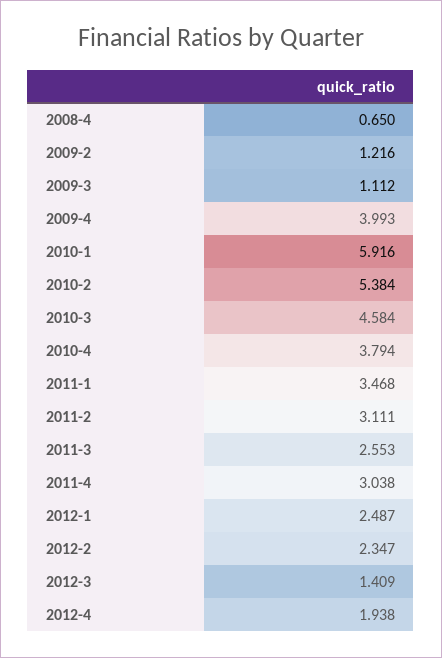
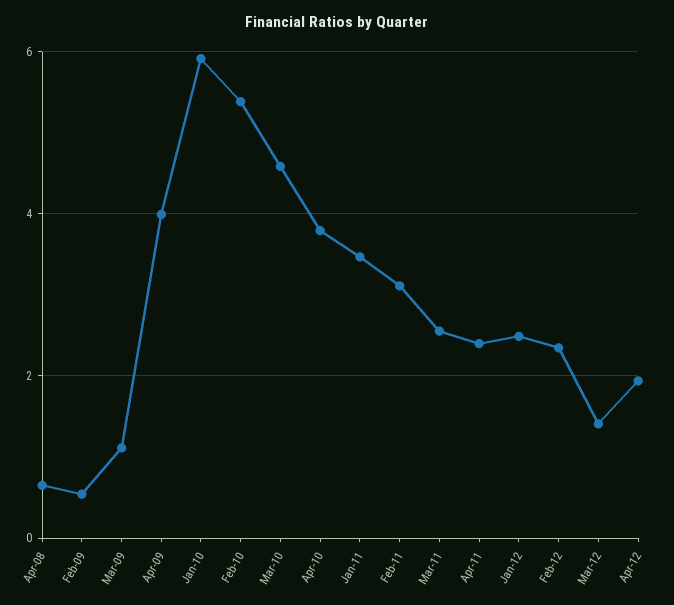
2009-2: 1.216 -> 0.6
2011-4: 3.038 -> 2.4

